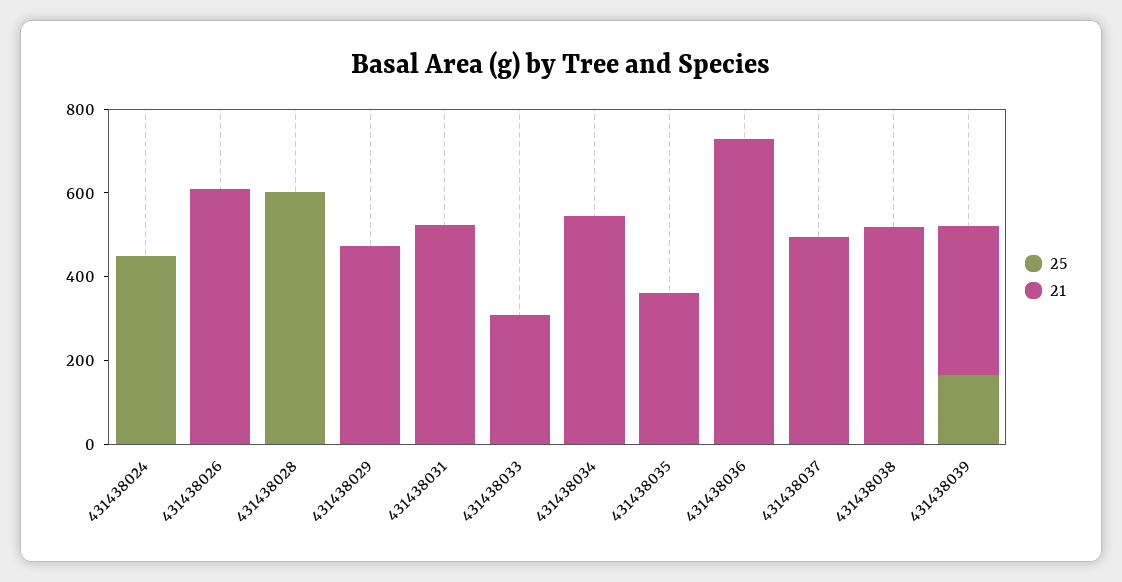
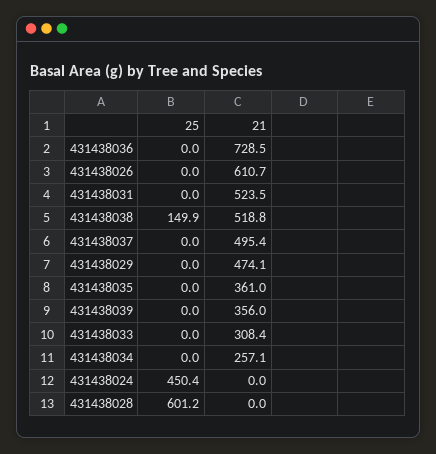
21, 431438034: 550 -> 257.1
25, 431438038: 0 -> 149.9
25, 431438039: 150 -> 0

